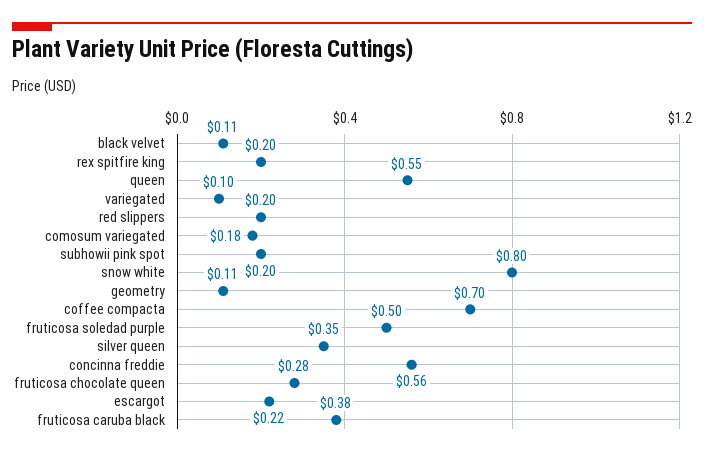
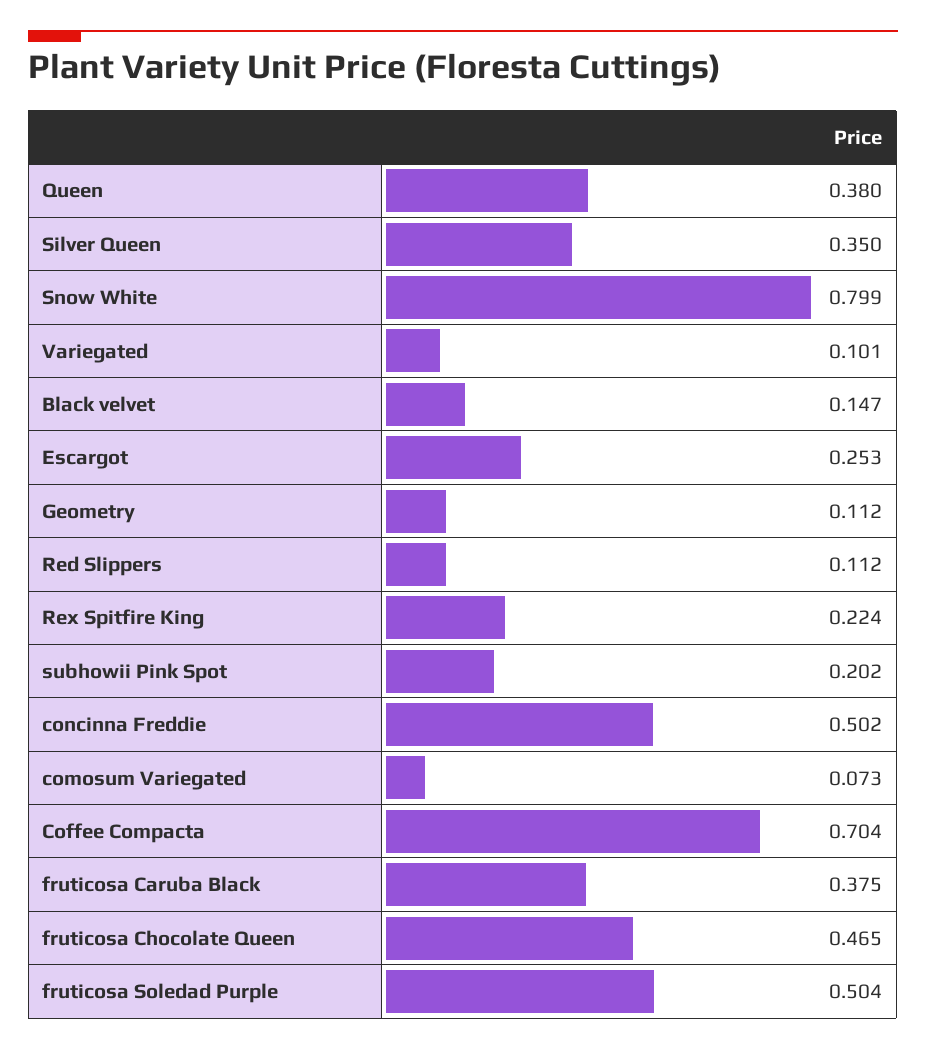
black velvet: 0.11 -> 0.147
rex spitfire king: 0.2 -> 0.224
queen: 0.55 -> 0.38
red slippers: 0.2 -> 0.112
comosum variegated: 0.18 -> 0.073
concinna freddie: 0.56 -> 0.502
fruticosa chocolate queen: 0.28 -> 0.465
escargot: 0.22 -> 0.253

